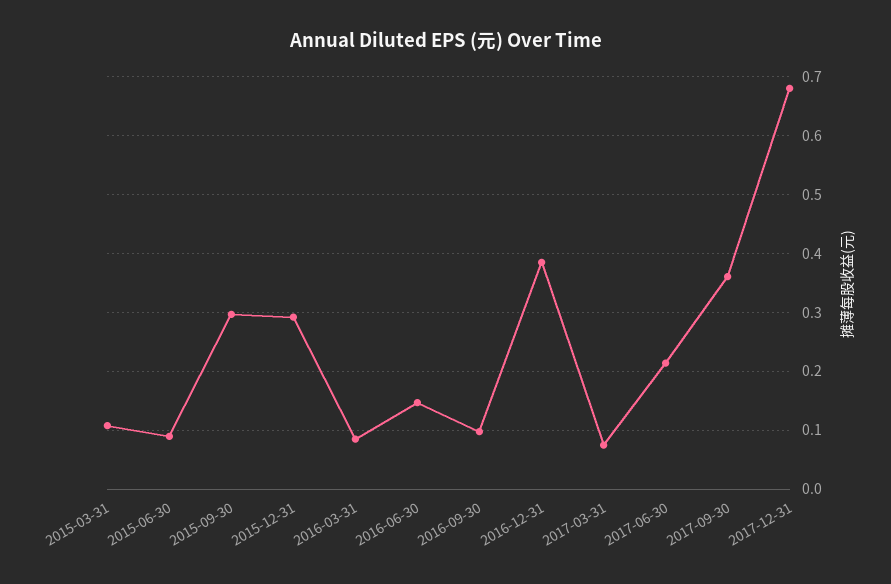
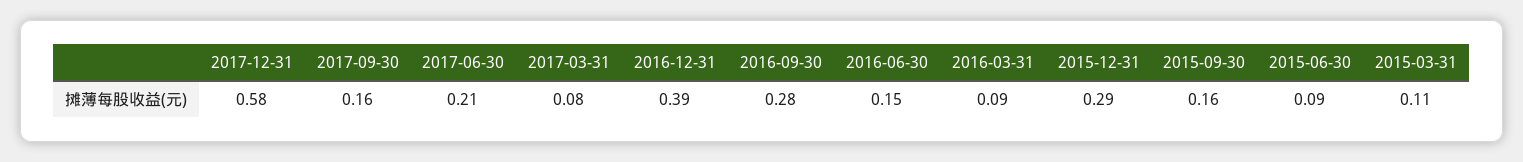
2015-09-30: 0.3 -> 0.16
2016-09-30: 0.1 -> 0.28
2017-09-30: 0.36 -> 0.16
2017-12-31: 0.68 -> 0.58

